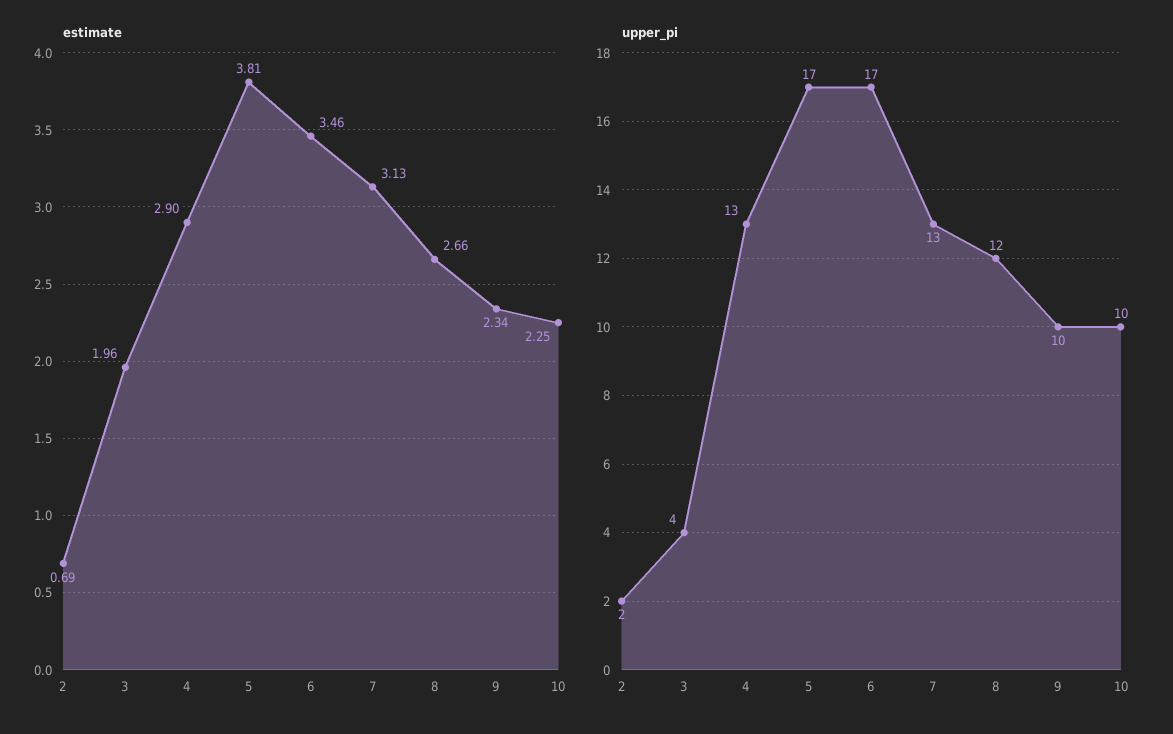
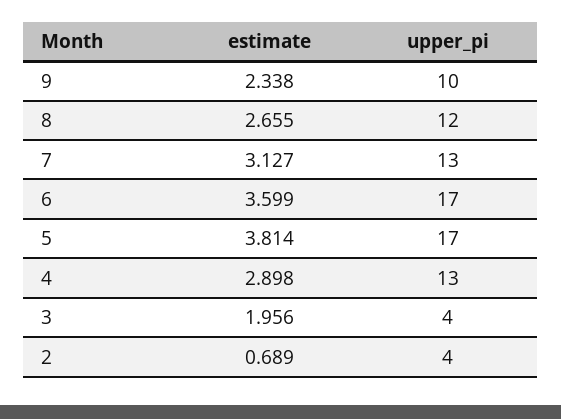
estimate, 6: 3.46 -> 3.599
estimate, 10: 2.25 -> none
upper_pi, 2: 2 -> 4
upper_pi, 10: 10 -> none

